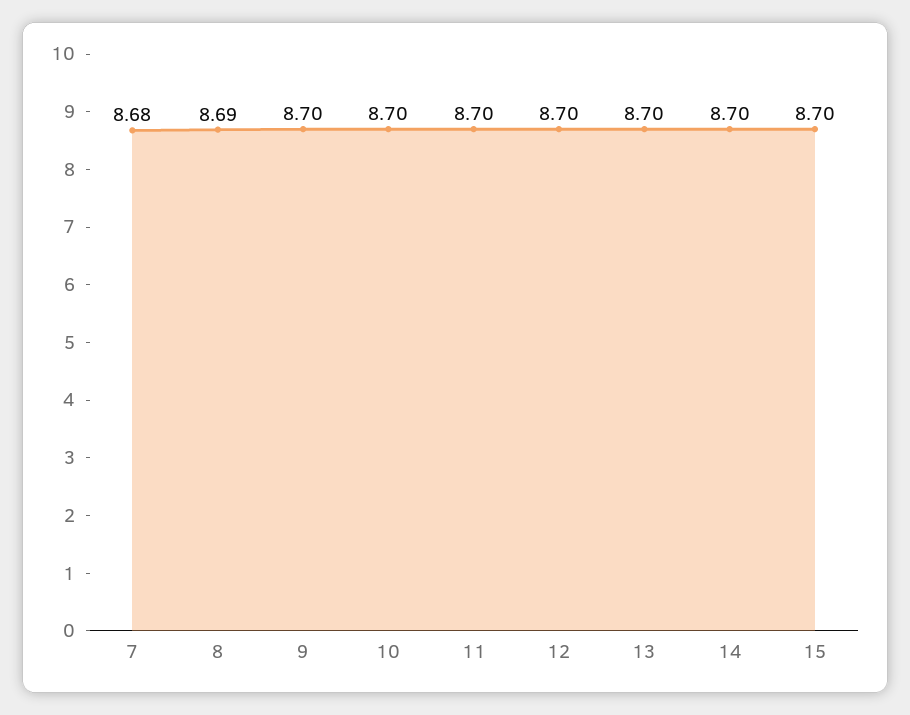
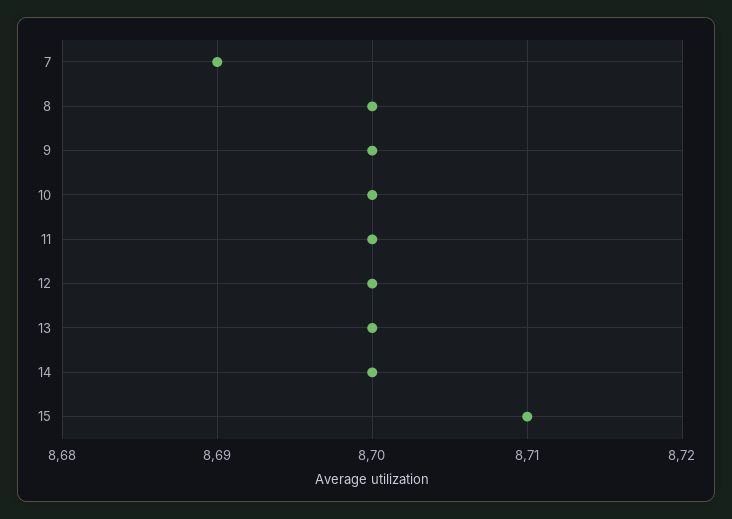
7: 8.68 -> 8.69
8: 8.69 -> 8.7
15: 8.7 -> 8.71

